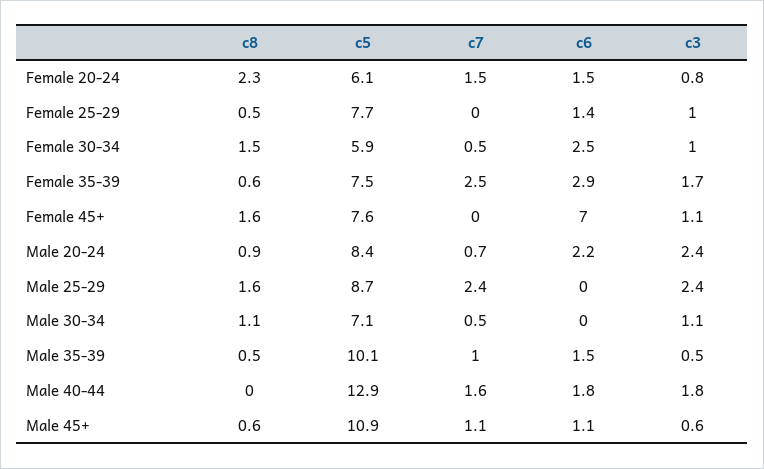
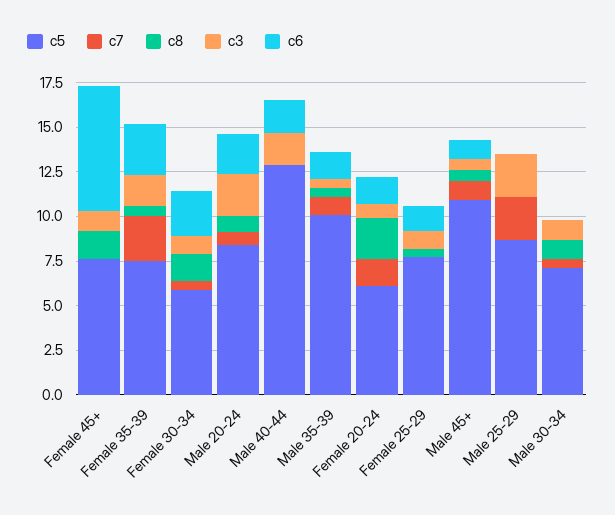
c8, Male 25-29: 1.6 -> 0
c7, Male 40-44: 1.6 -> 0

